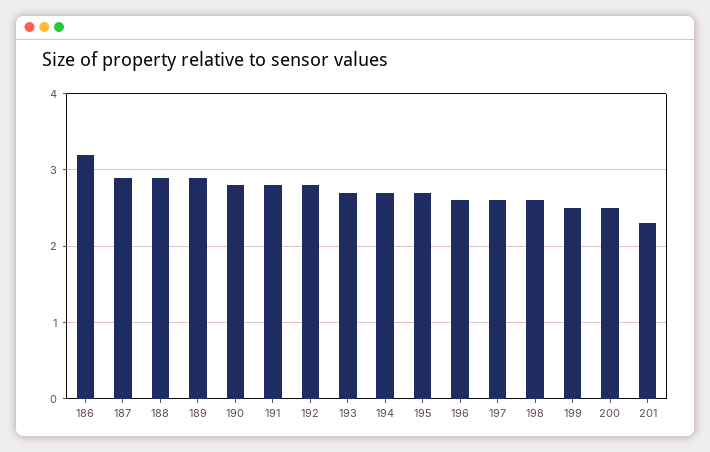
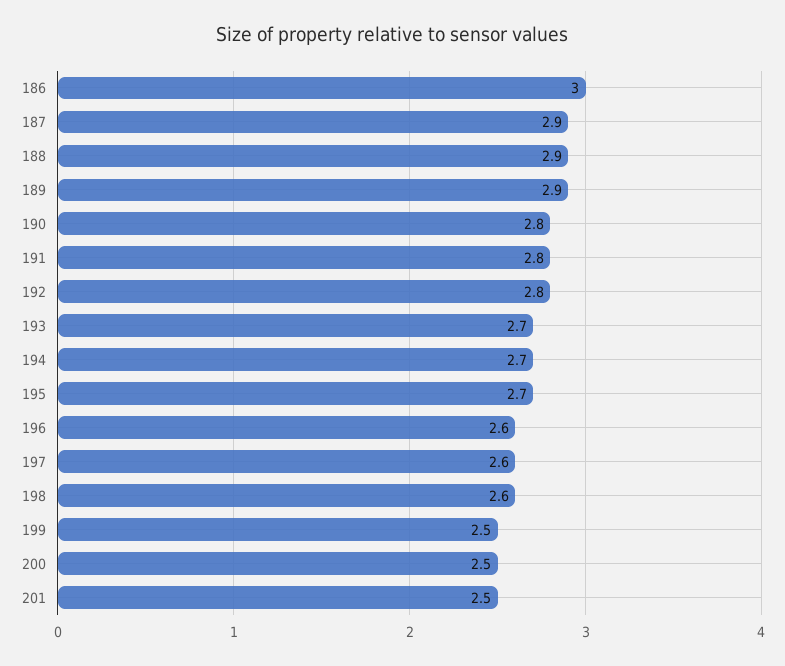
186: 3.2 -> 3
201: 2.3 -> 2.5

